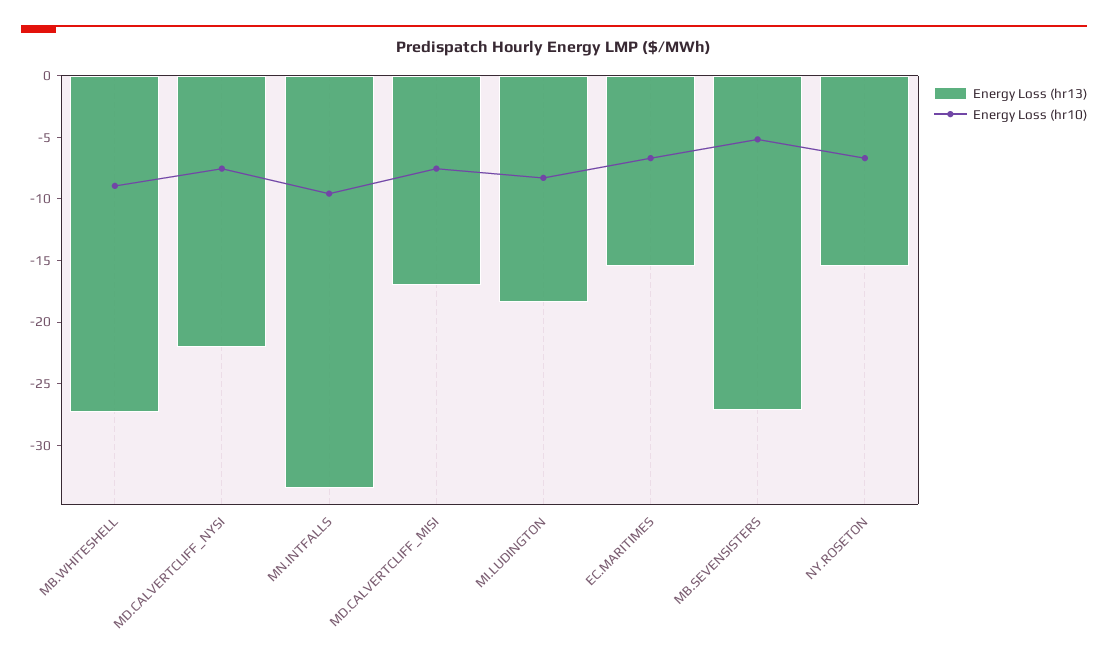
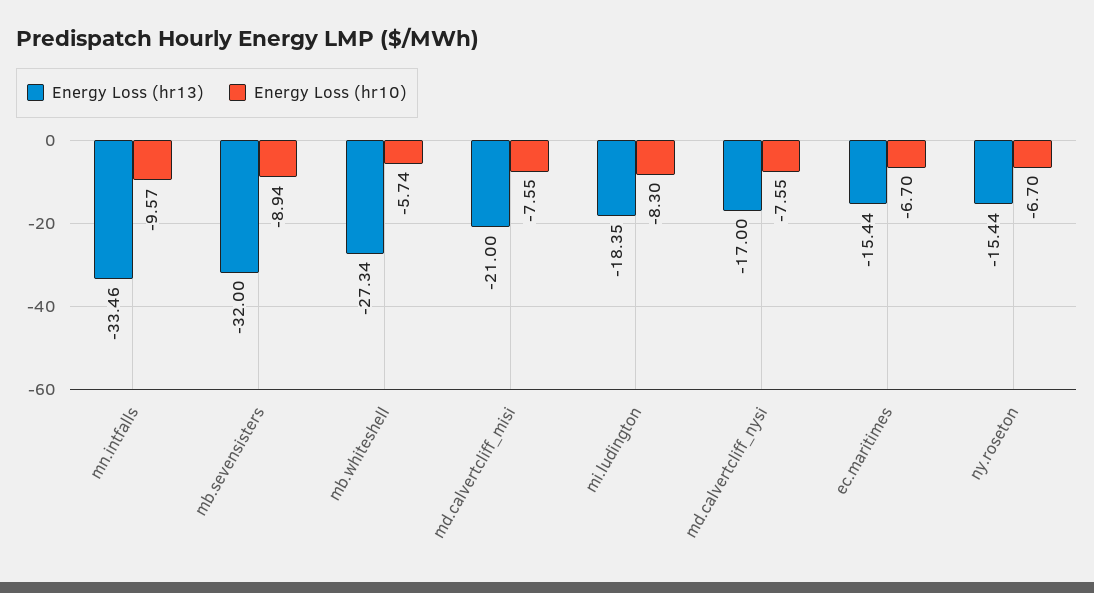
Energy Loss (hr10), MB.WHITESHELL: -9 -> -5.74
Energy Loss (hr13), MD.CALVERTCLIFF_NYSI: -22 -> -17
Energy Loss (hr13), MD.CALVERTCLIFF_MISI: -17 -> -21
Energy Loss (hr13), MB.SEVENSISTERS: -27 -> -32
Energy Loss (hr10), MB.SEVENSISTERS: -5 -> -8.94

